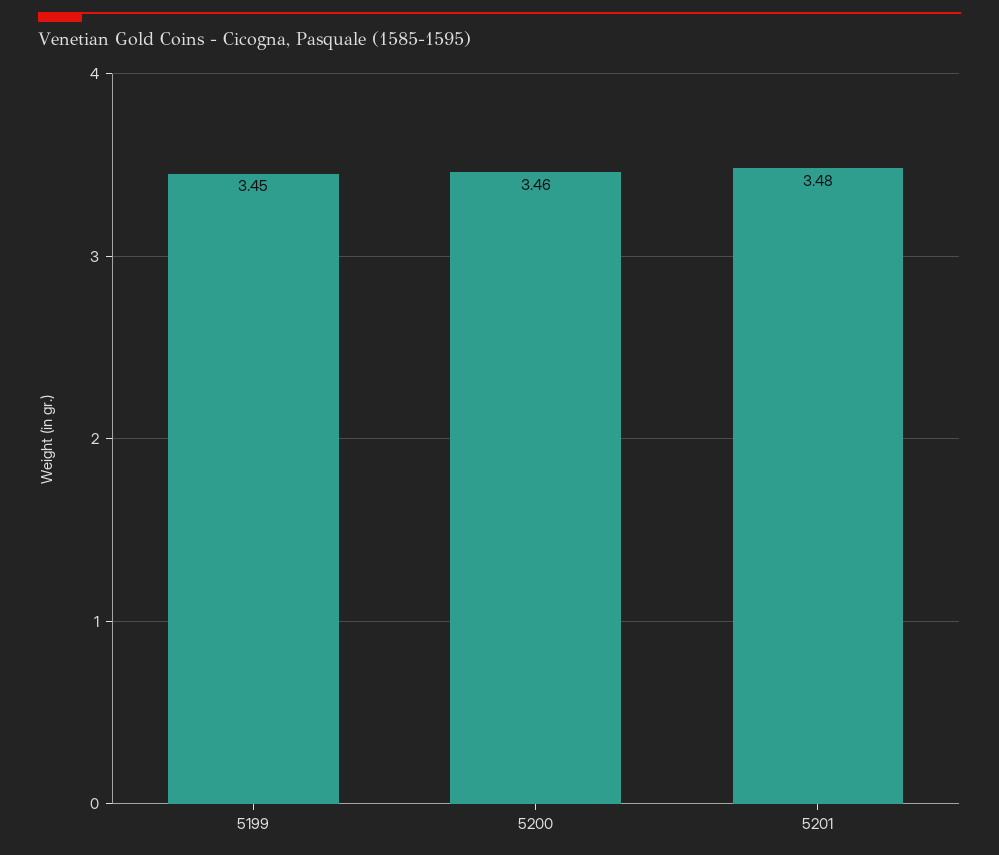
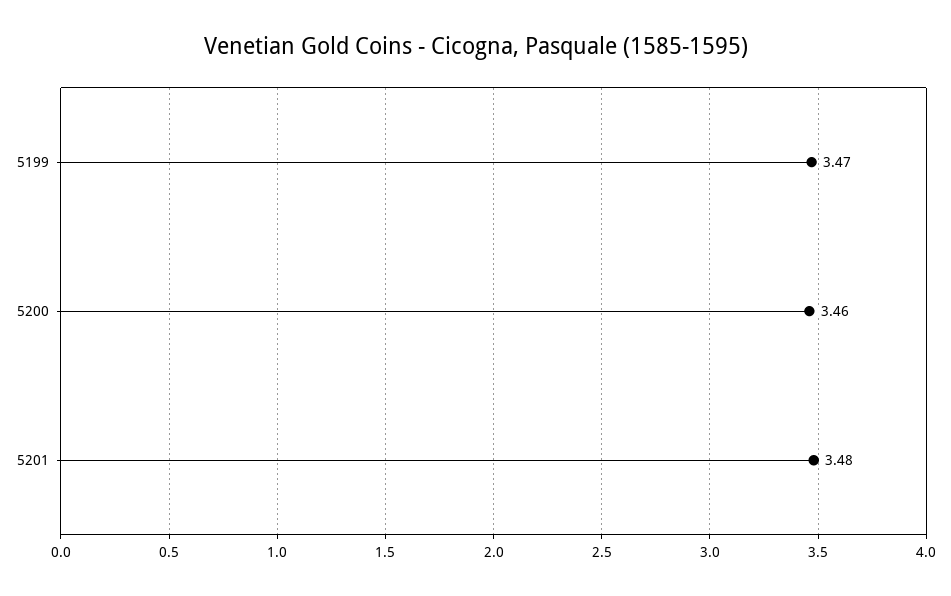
5199: 3.45 -> 3.47

